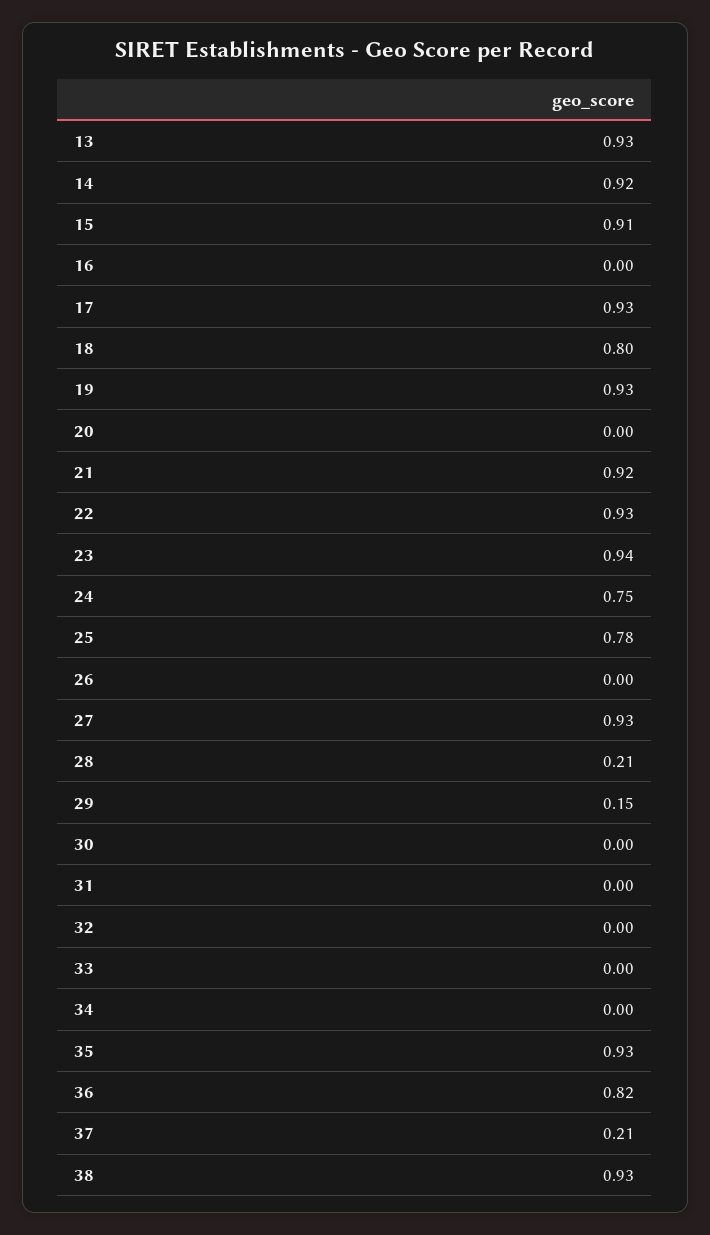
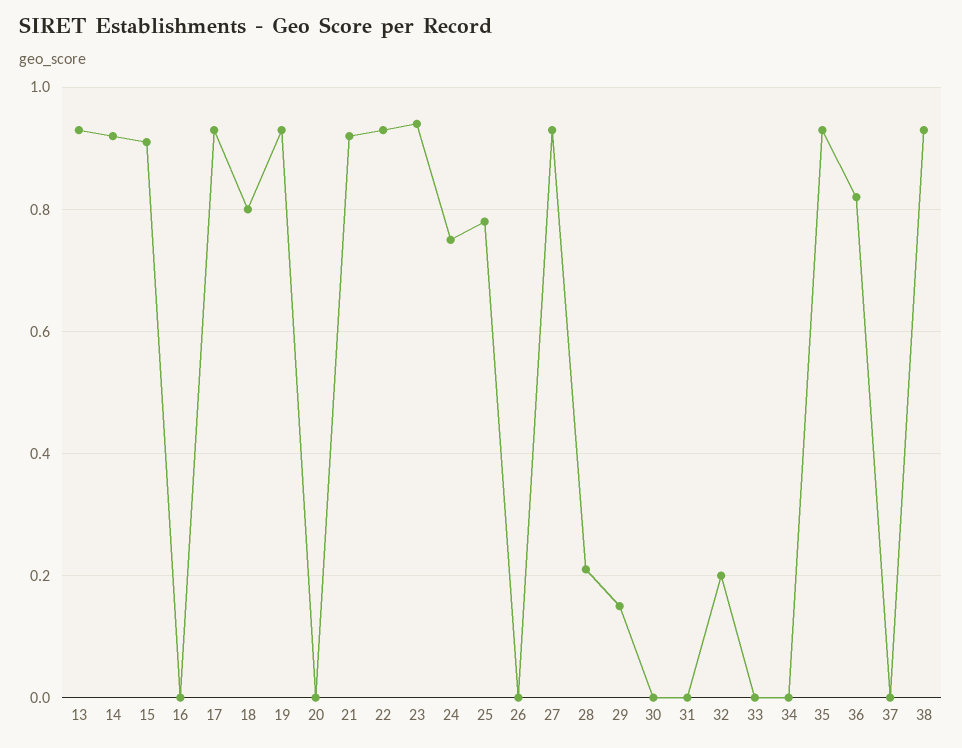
32: 0 -> 0.2
37: 0.21 -> 0

